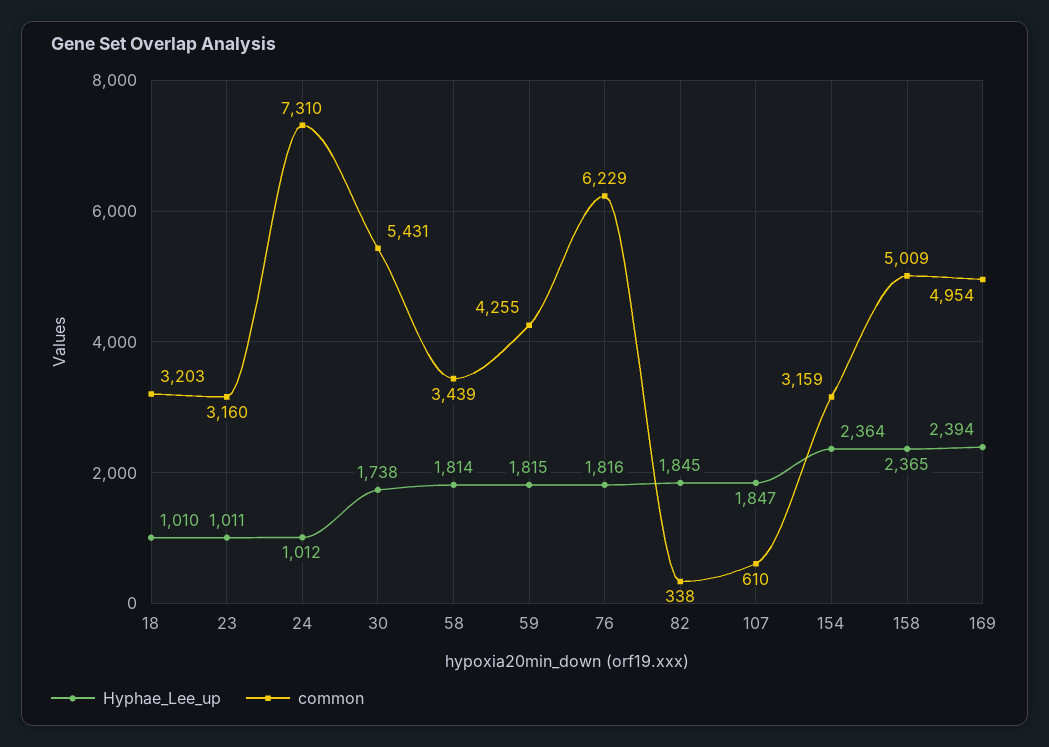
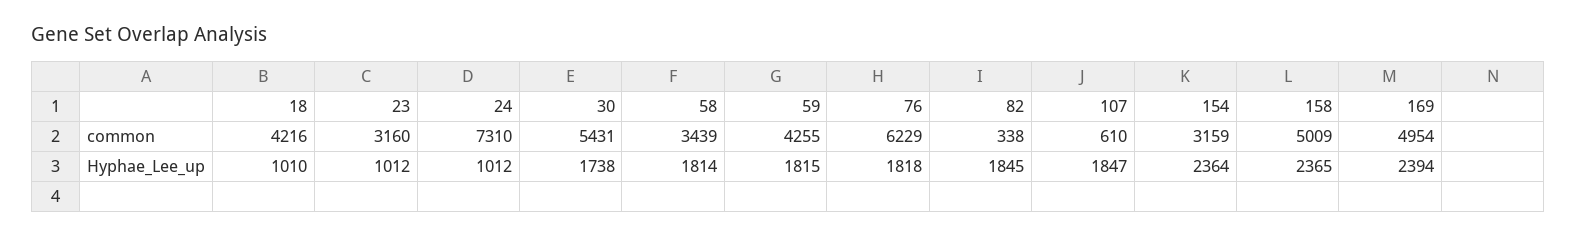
common, 18: 3203 -> 4216
Hyphae_Lee_up, 23: 1011 -> 1012
Hyphae_Lee_up, 76: 1816 -> 1818

